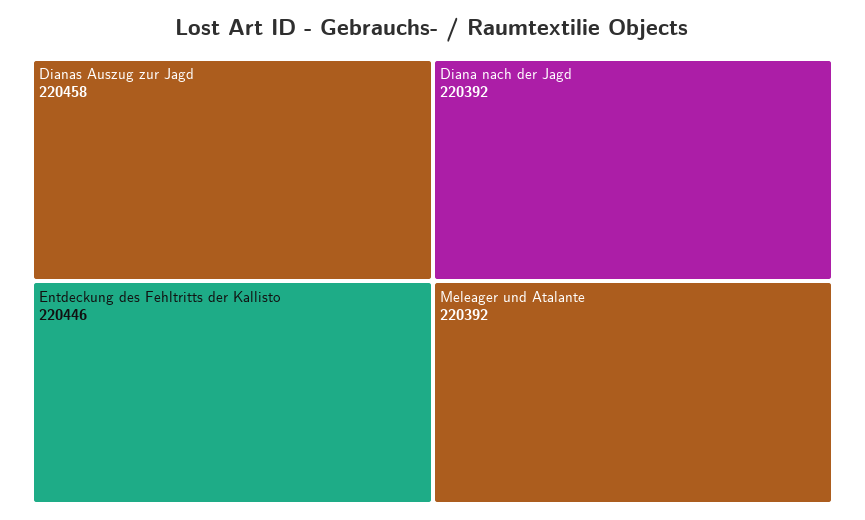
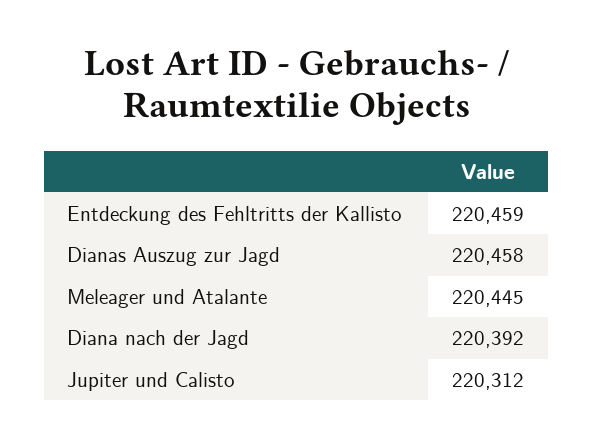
Entdeckung des Fehltritts der Kallisto: 220446 -> 220459
Meleager und Atalante: 220392 -> 220445
Jupiter und Calisto: none -> 220312

